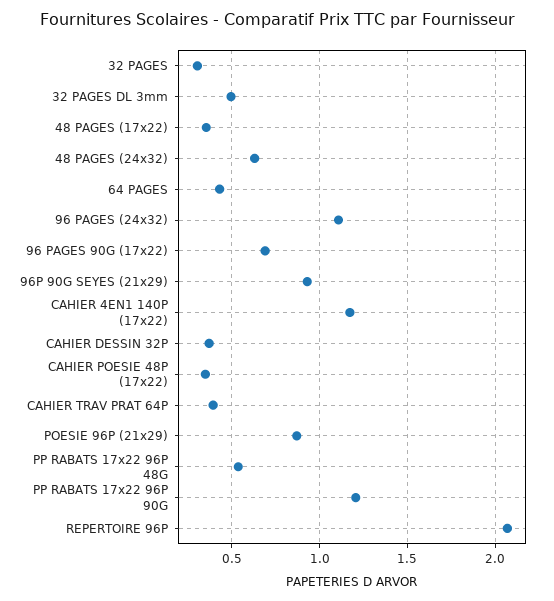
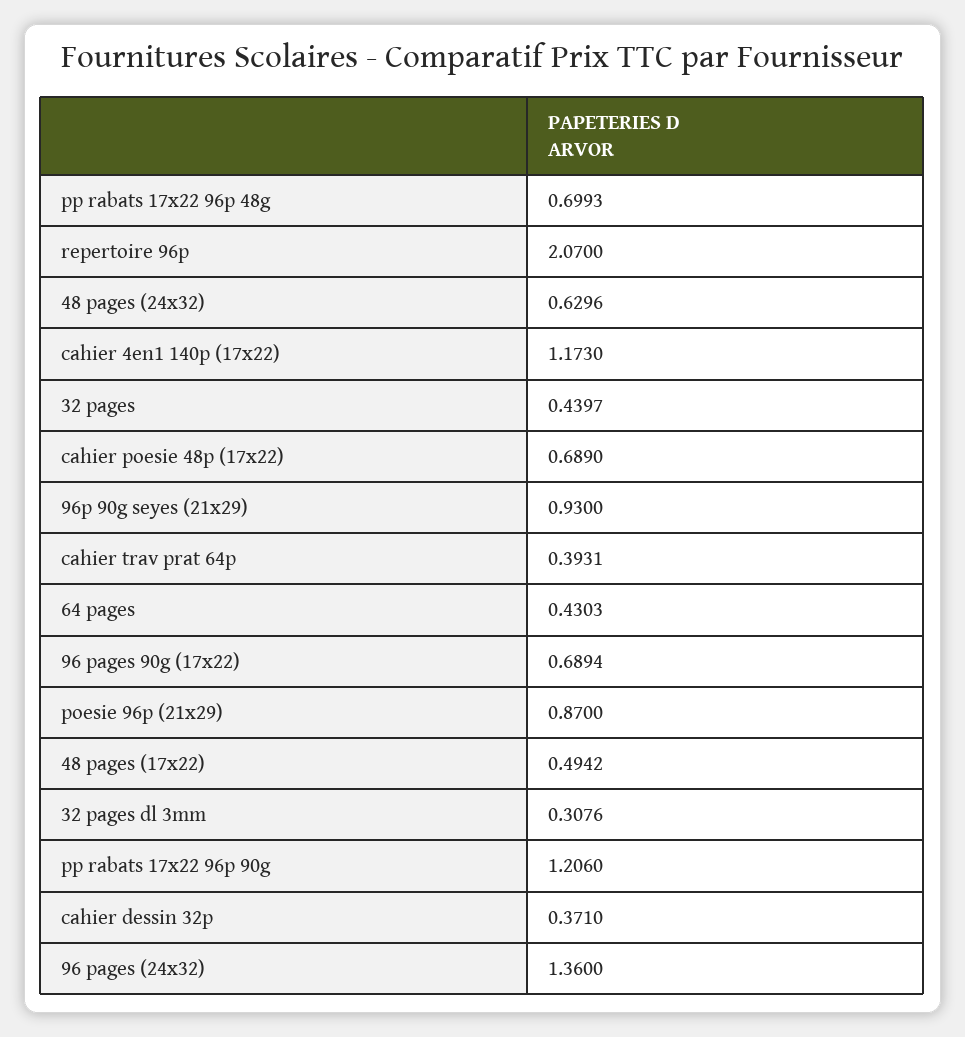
32 PAGES: 0.3 -> 0.4397
32 PAGES DL 3mm: 0.5 -> 0.3076
48 PAGES (17x22): 0.35 -> 0.4942
96 PAGES (24x32): 1.1 -> 1.36
CAHIER POESIE 48P (17x22): 0.35 -> 0.689
PP RABATS 17x22 96P 48G: 0.55 -> 0.6993

